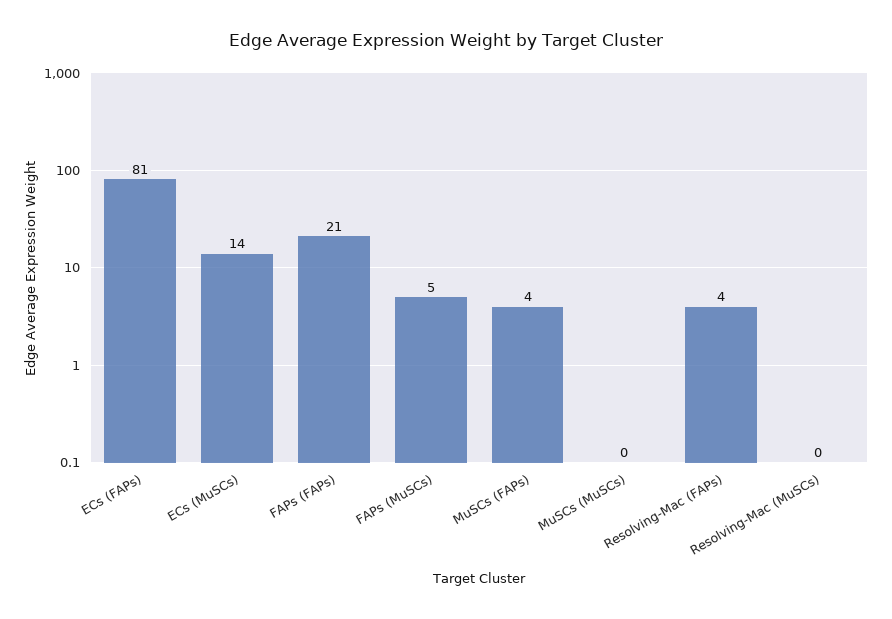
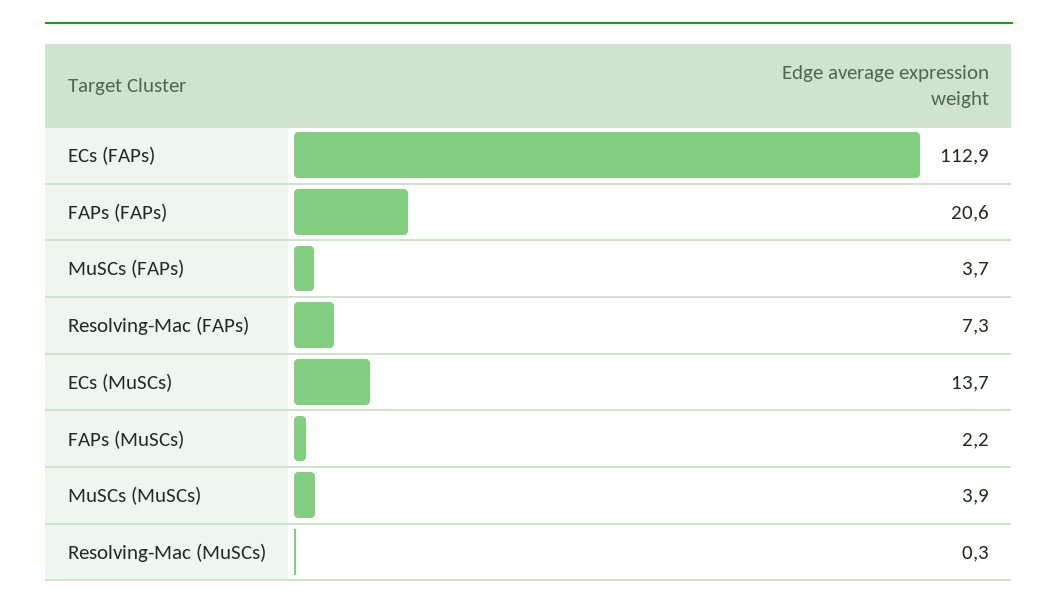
ECs (FAPs): 81 -> 112.9
FAPs (MuSCs): 5 -> 2.2
MuSCs (MuSCs): 0 -> 3.9
Resolving-Mac (FAPs): 4 -> 7.3

